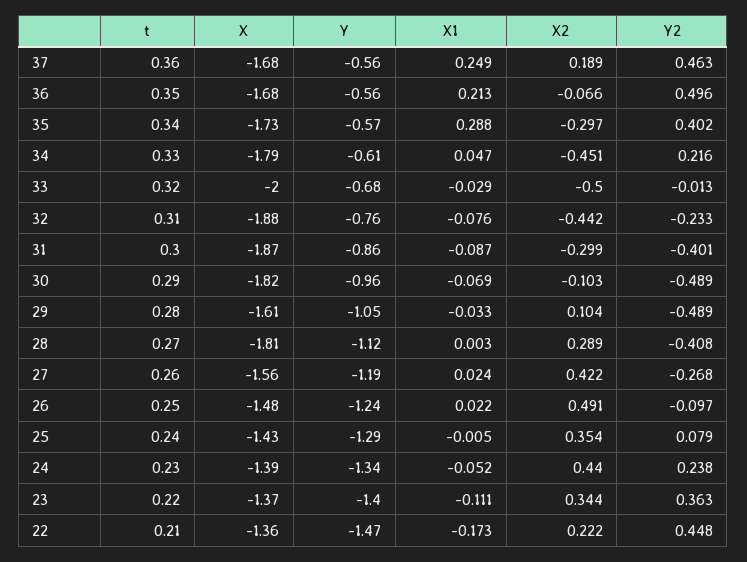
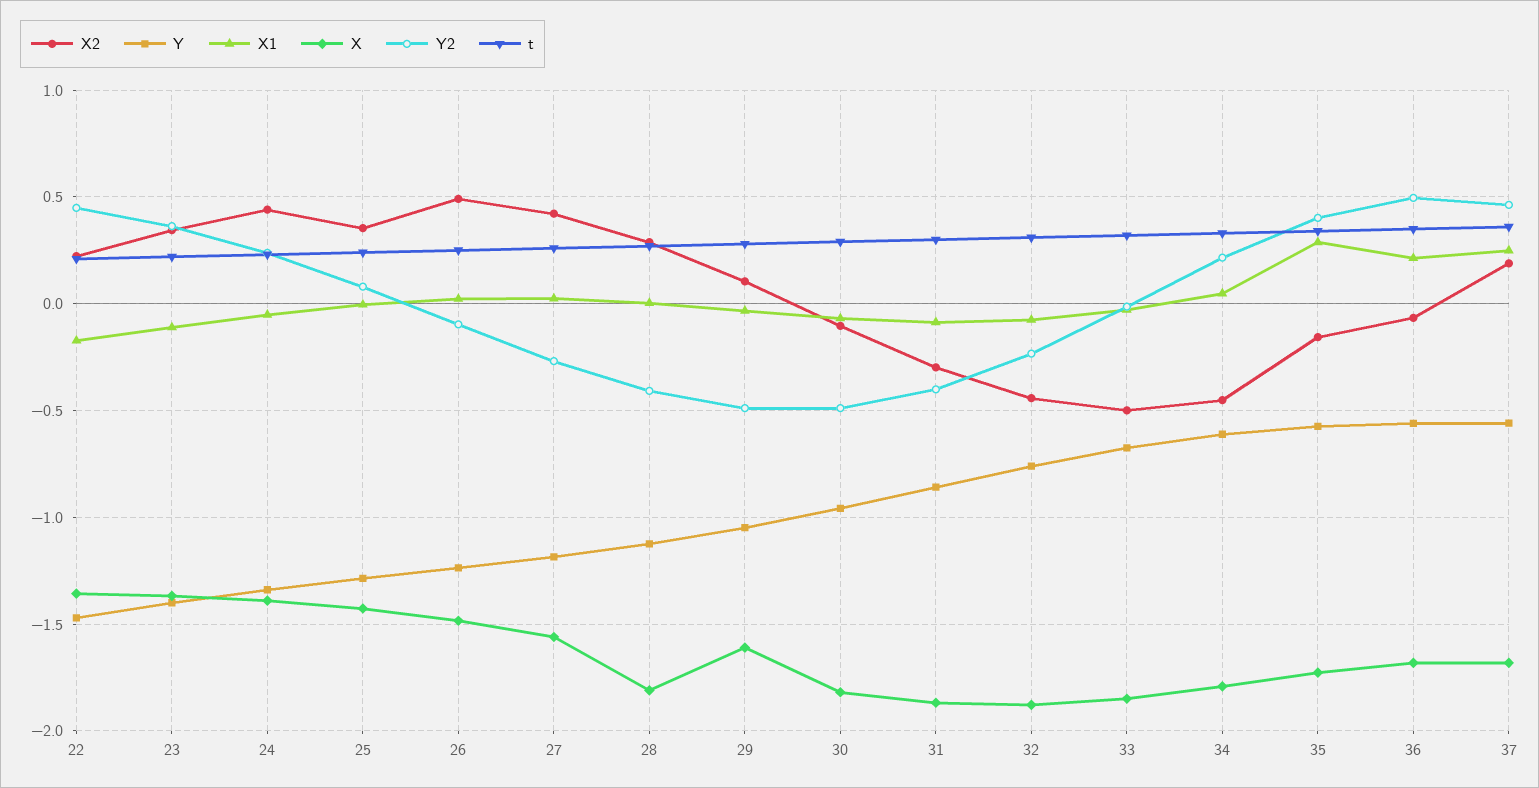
X2, 35: -0.297 -> -0.15
X, 33: -2 -> -1.85

